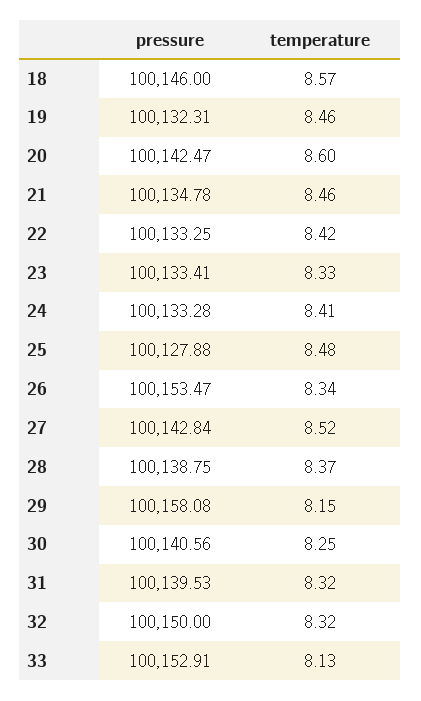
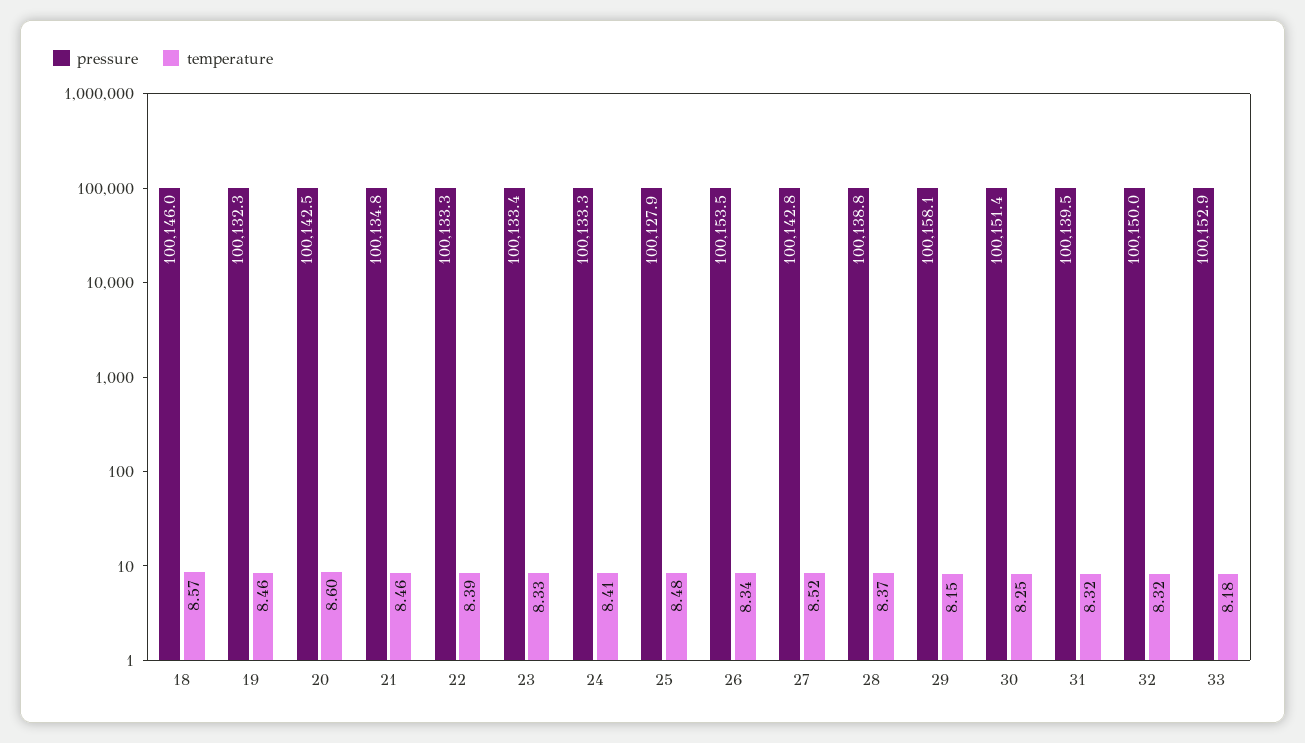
temperature, 22: 8.42 -> 8.39
pressure, 30: 100140.56 -> 100151.4
temperature, 33: 8.13 -> 8.18

